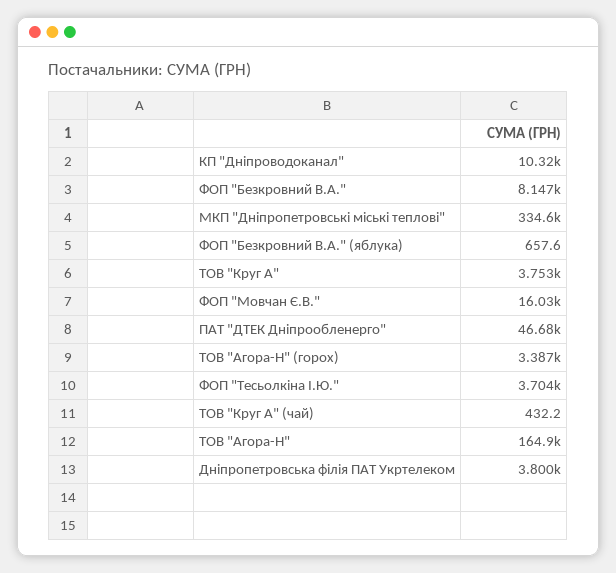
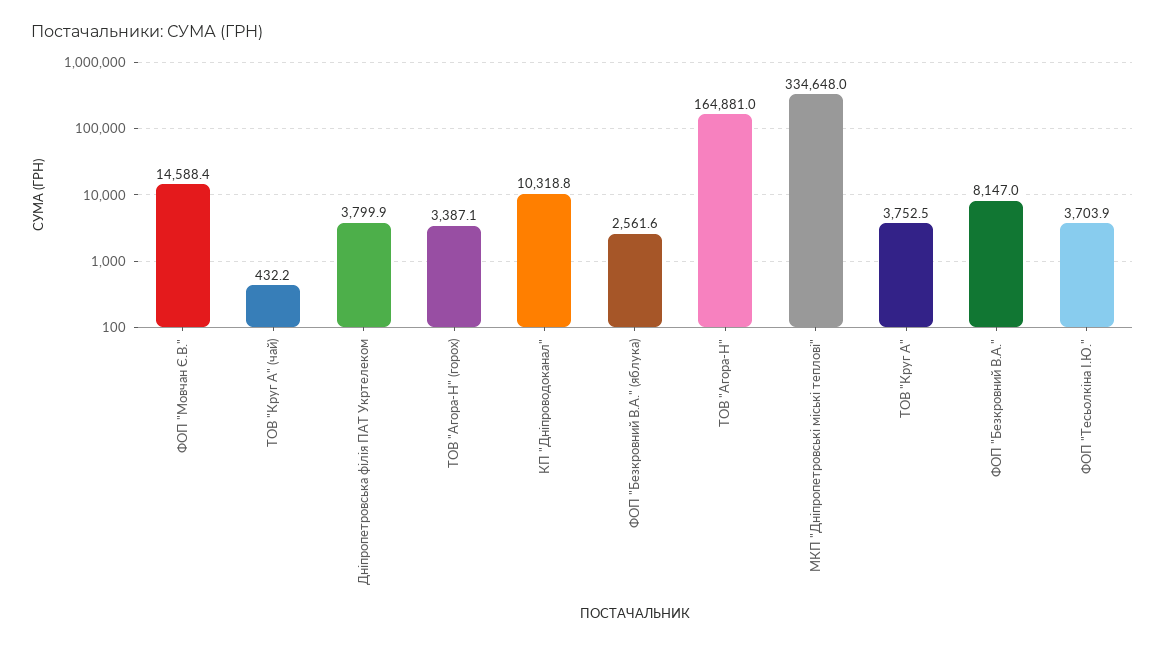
ФОП "Безкровний В.А." (яблука): 657.6 -> 2561.6
ФОП "Мовчан Є.В.": 16030 -> 14588.4
ПАТ "ДТЕК Дніпрообленерго": 46680 -> none

